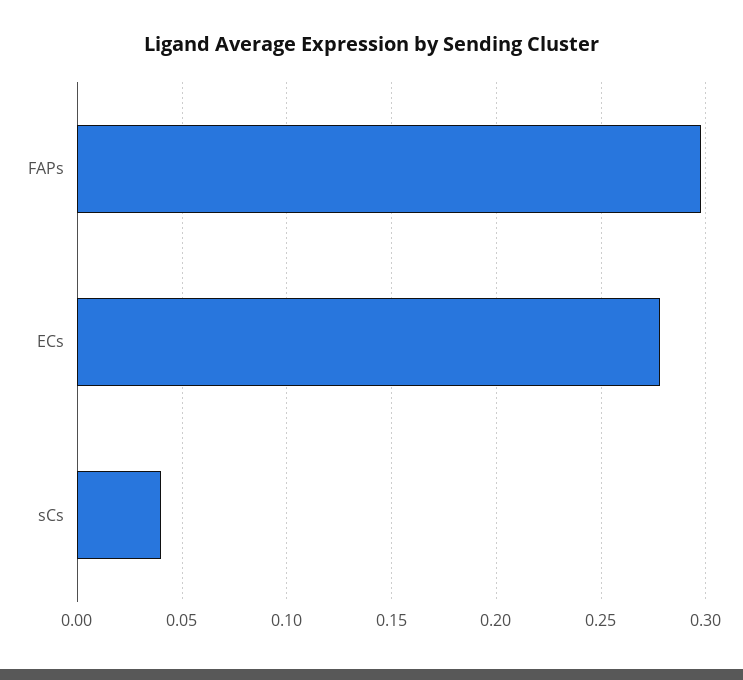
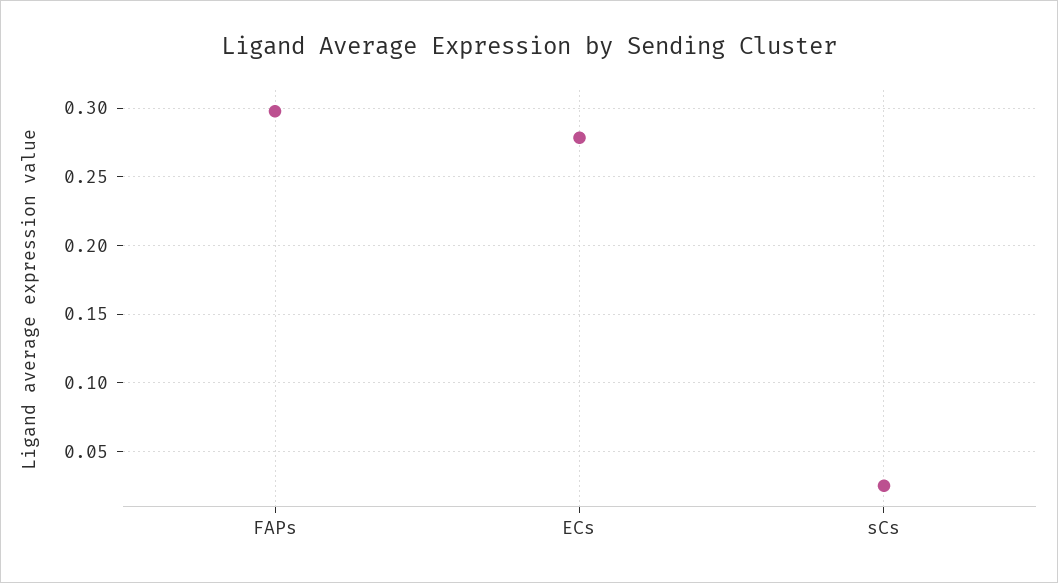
sCs: 0.04 -> 0.025

